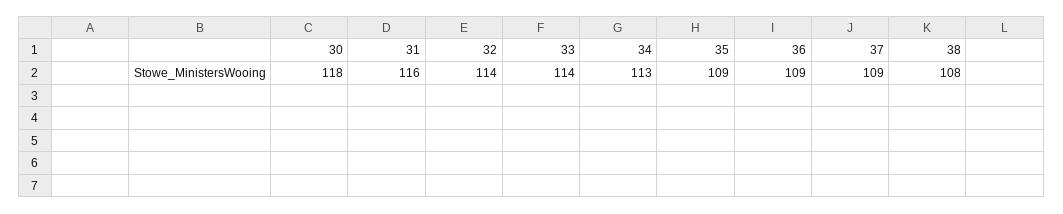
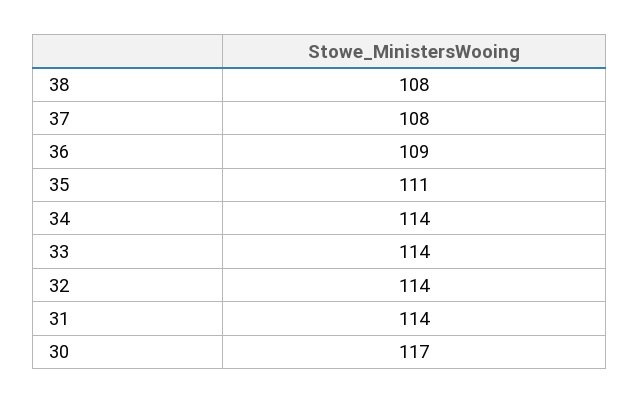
30: 118 -> 117
31: 116 -> 114
34: 113 -> 114
35: 109 -> 111
37: 109 -> 108

